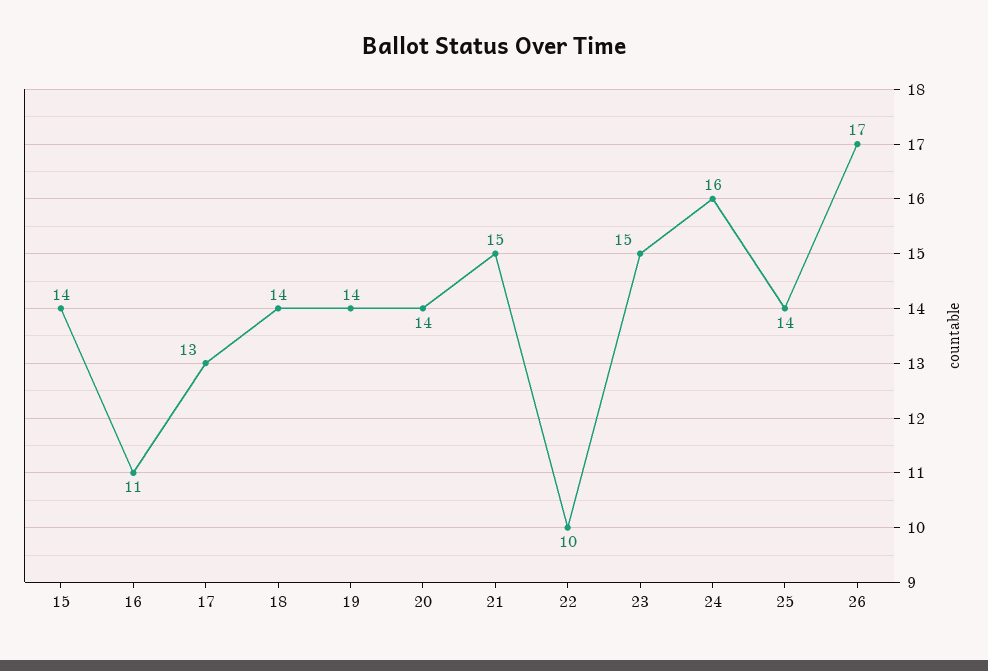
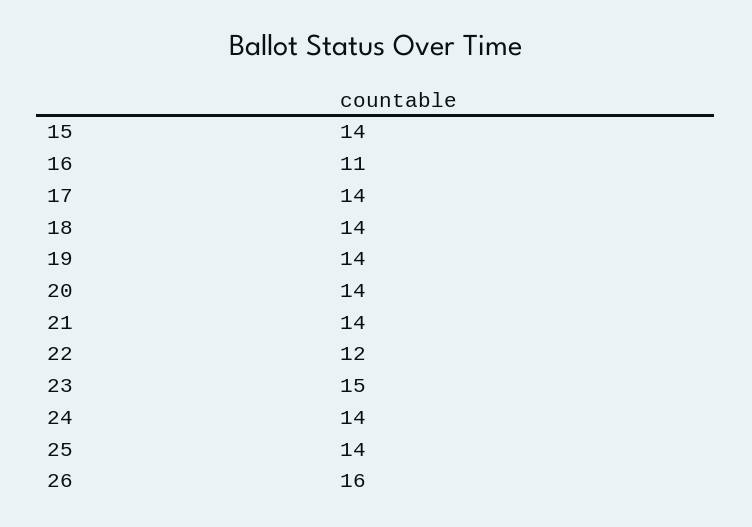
17: 13 -> 14
21: 15 -> 14
22: 10 -> 12
24: 16 -> 14
26: 17 -> 16

